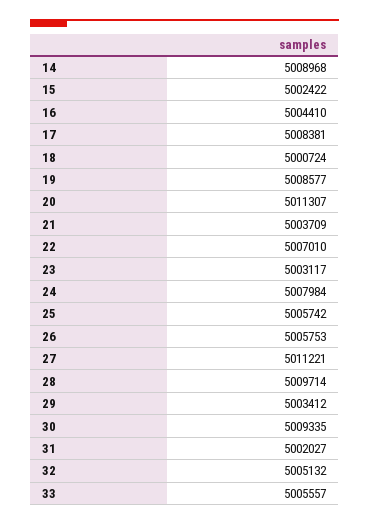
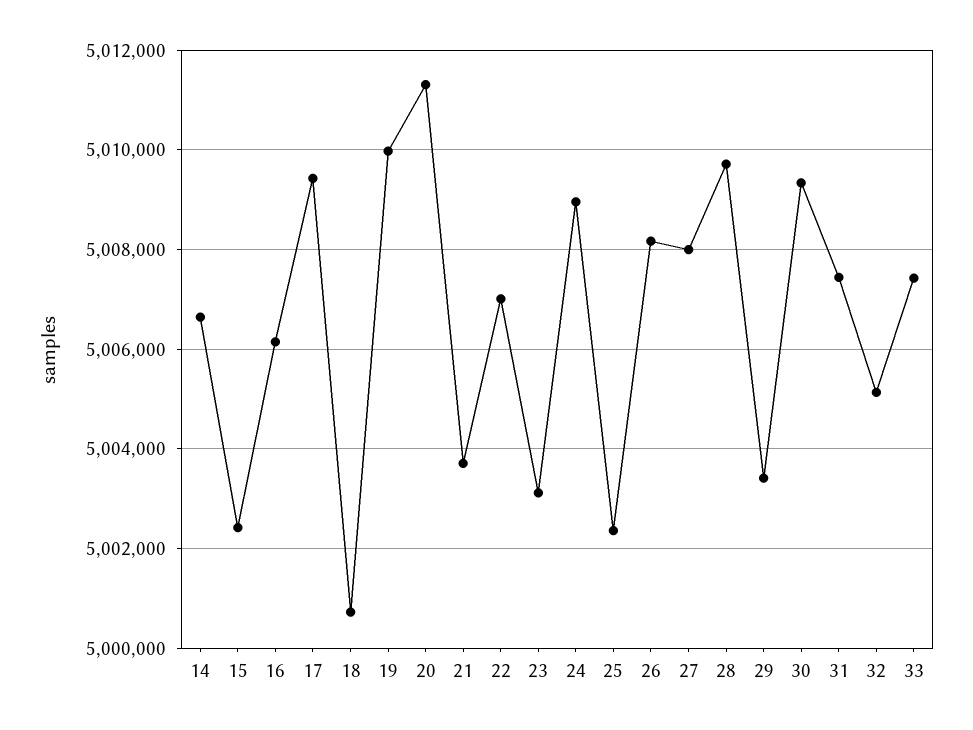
14: 5008968 -> 5006600
16: 5004410 -> 5006200
17: 5008381 -> 5009400
19: 5008577 -> 5010000
24: 5007984 -> 5009000
25: 5005742 -> 5002400
26: 5005753 -> 5008200
27: 5011221 -> 5008000
31: 5002027 -> 5007400
33: 5005557 -> 5007400

